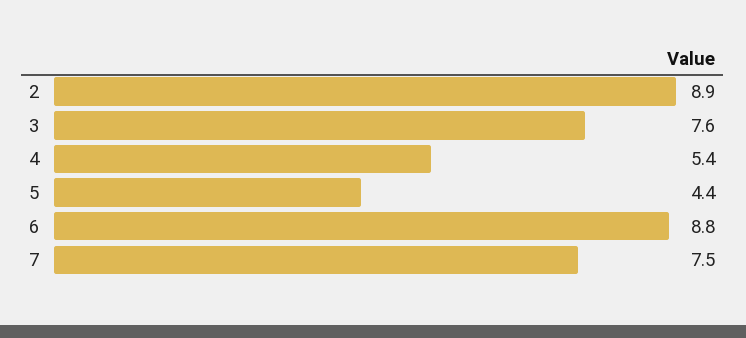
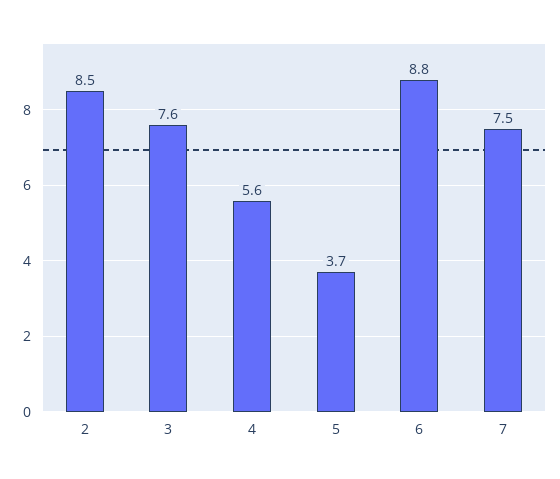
2: 8.9 -> 8.5
4: 5.4 -> 5.6
5: 4.4 -> 3.7

